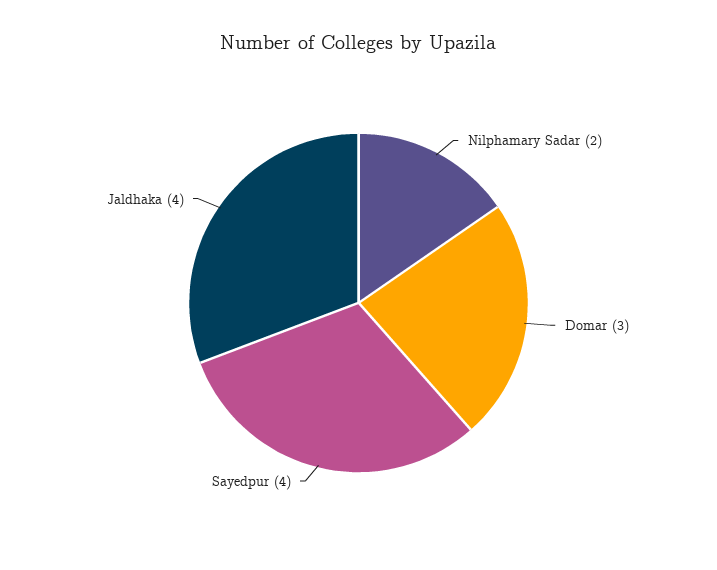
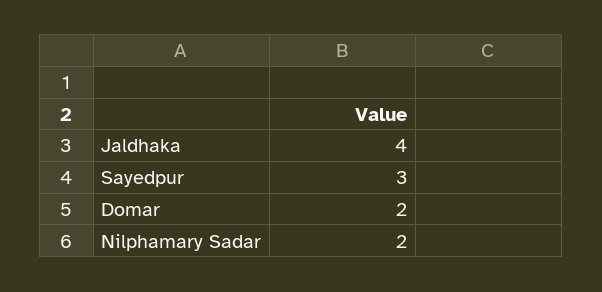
Domar: 3 -> 2
Sayedpur: 4 -> 3

